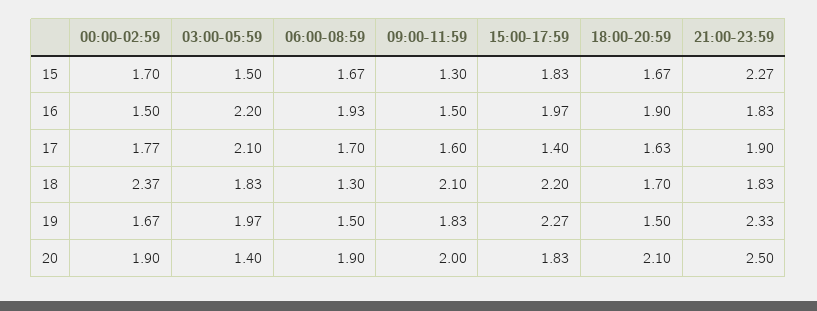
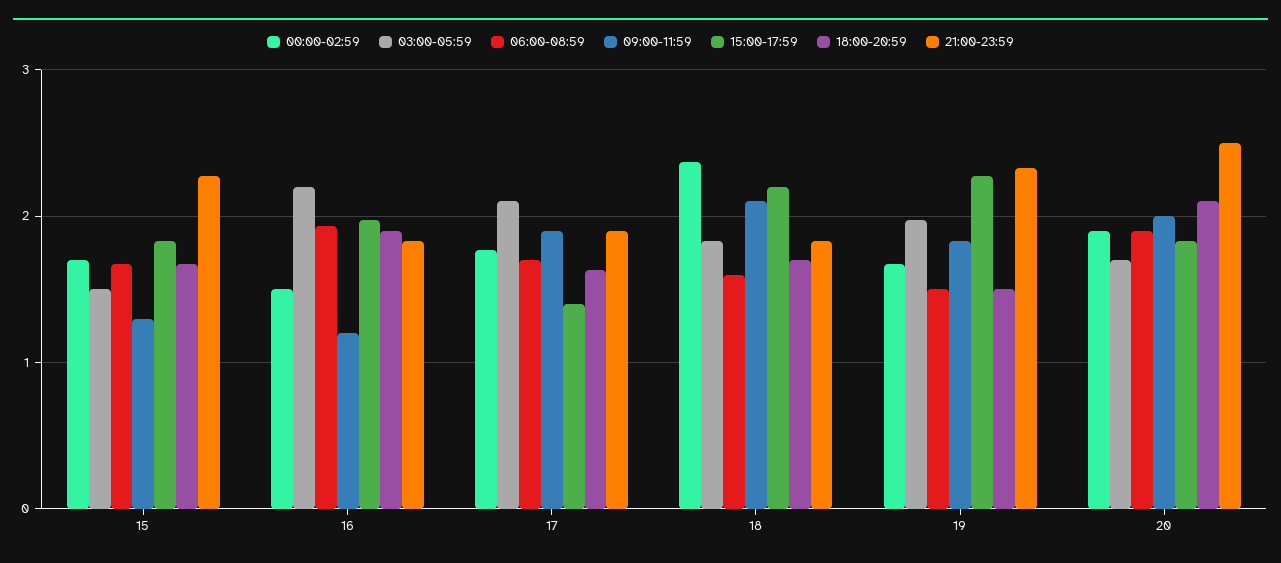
09:00-11:59, 16: 1.5 -> 1.2
09:00-11:59, 17: 1.6 -> 1.9
06:00-08:59, 18: 1.3 -> 1.6
03:00-05:59, 20: 1.4 -> 1.7

